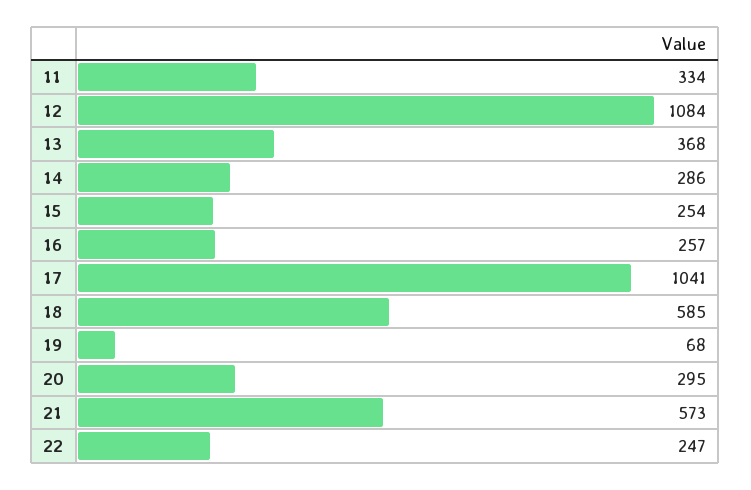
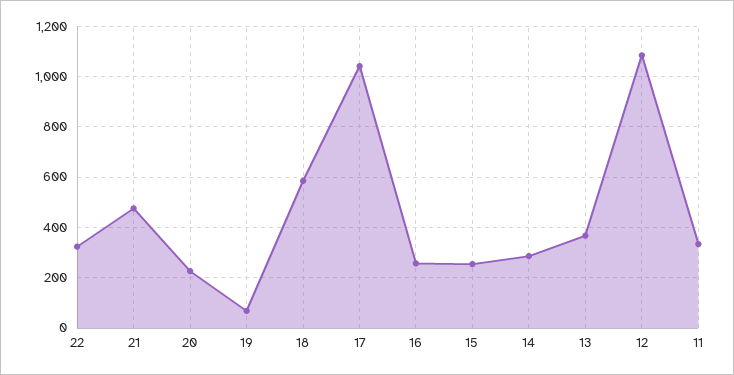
20: 295 -> 225
21: 573 -> 475
22: 247 -> 325

